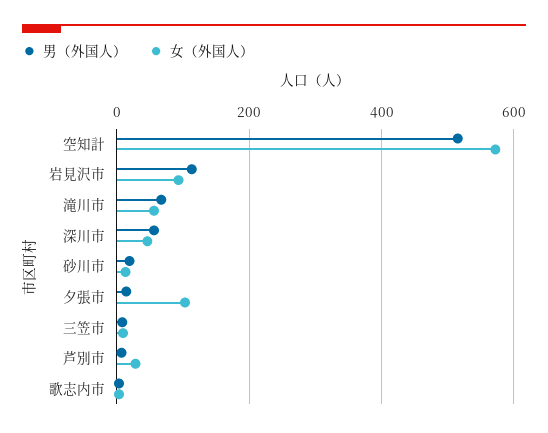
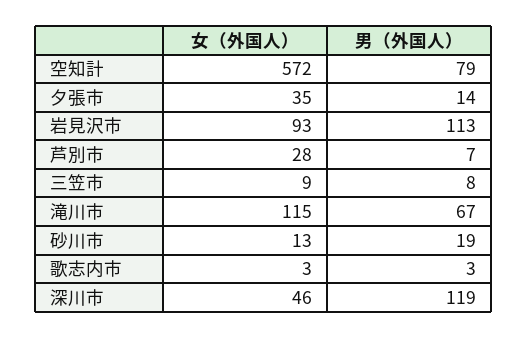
男（外国人）, 空知計: 520 -> 79
女（外国人）, 滝川市: 60 -> 115
男（外国人）, 深川市: 60 -> 119
女（外国人）, 夕張市: 100 -> 35

